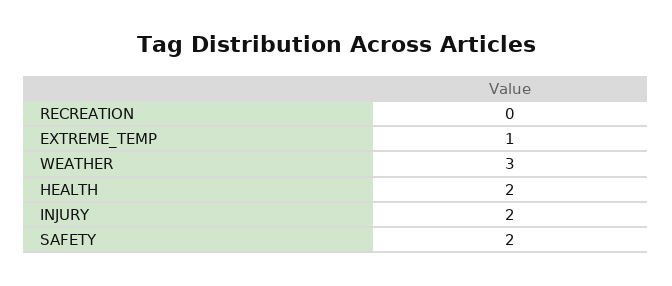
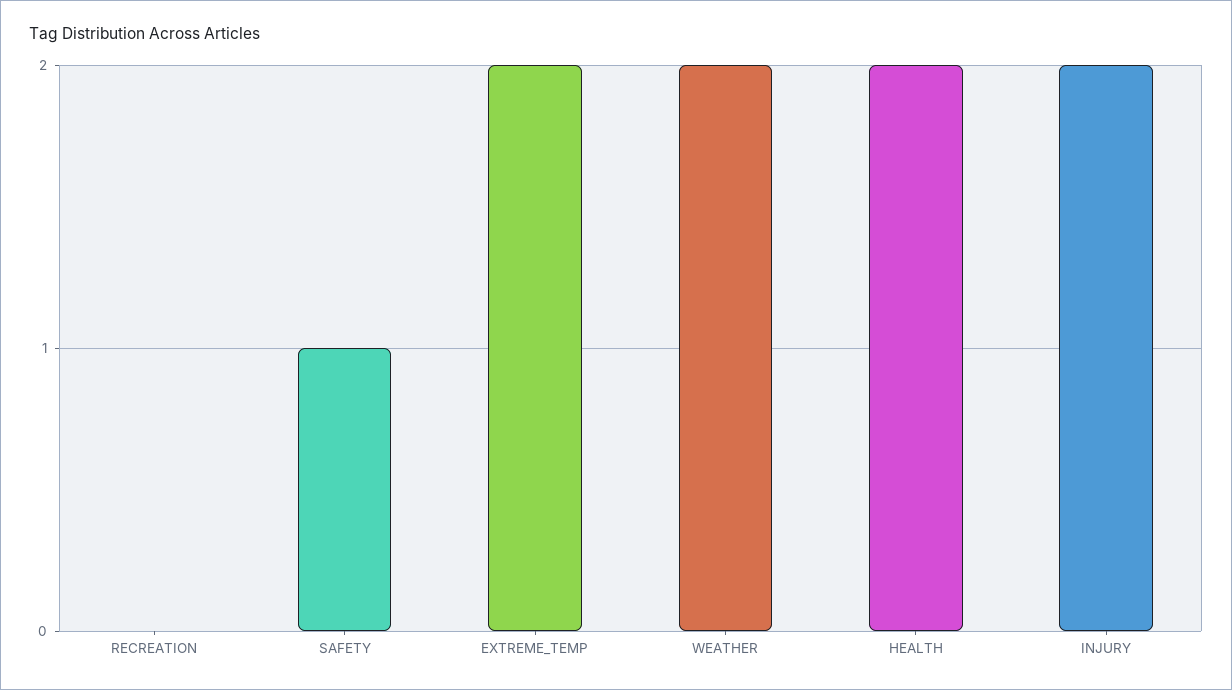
EXTREME_TEMP: 1 -> 2
WEATHER: 3 -> 2
SAFETY: 2 -> 1

